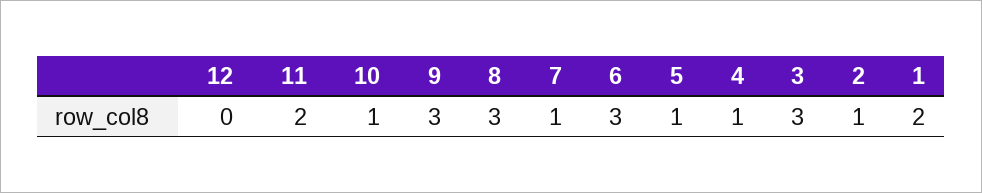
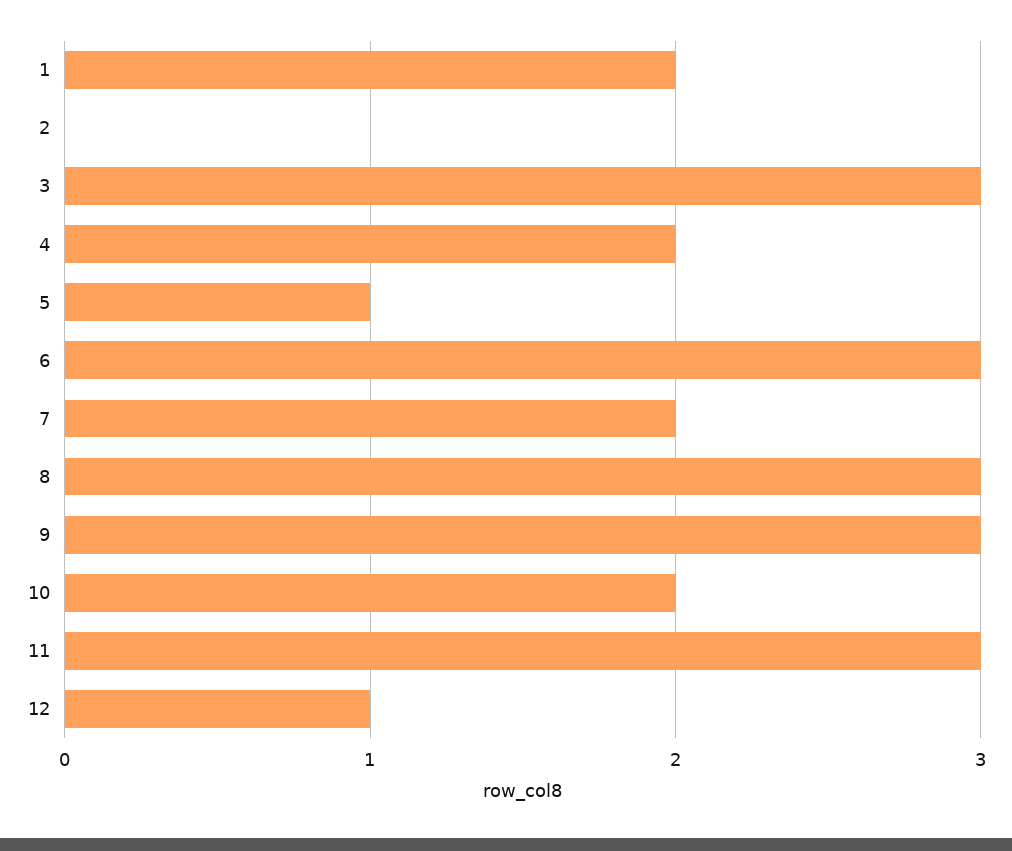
12: 0 -> 1
11: 2 -> 3
10: 1 -> 2
7: 1 -> 2
4: 1 -> 2
2: 1 -> 0

